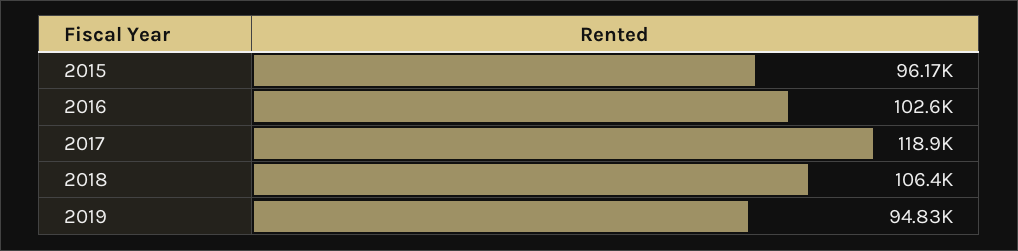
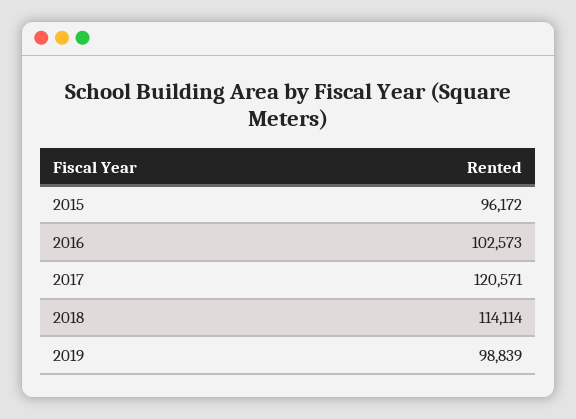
2017: 118900 -> 120571
2018: 106400 -> 114114
2019: 94830 -> 98839

